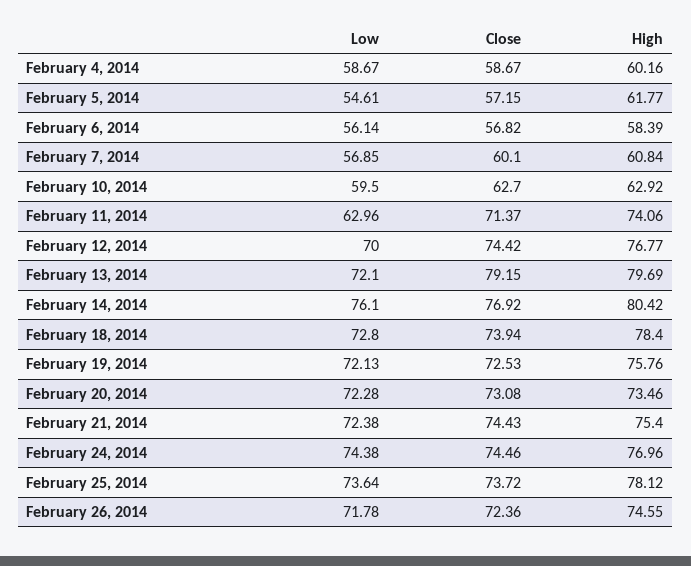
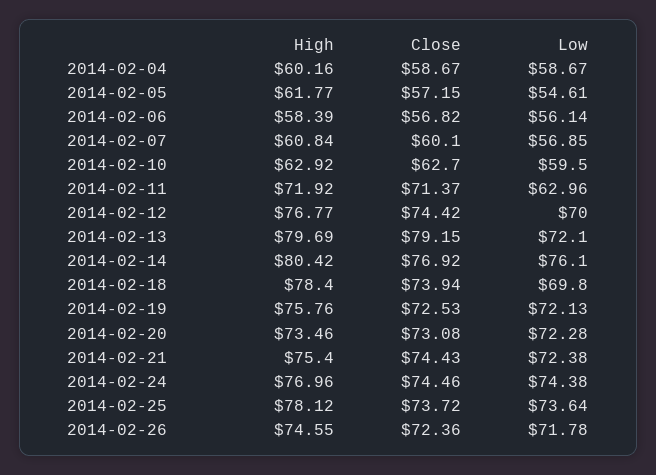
High, February 11, 2014: 74.06 -> 71.92
Low, February 18, 2014: 72.8 -> 69.8

